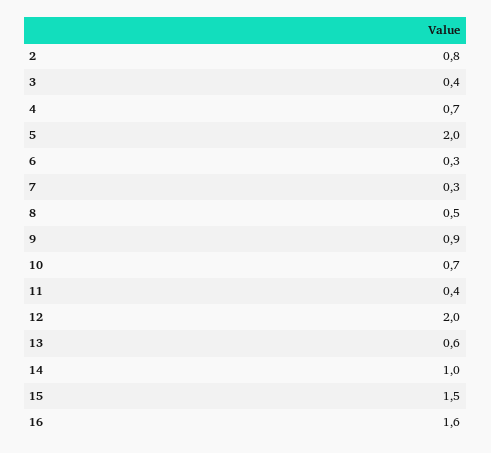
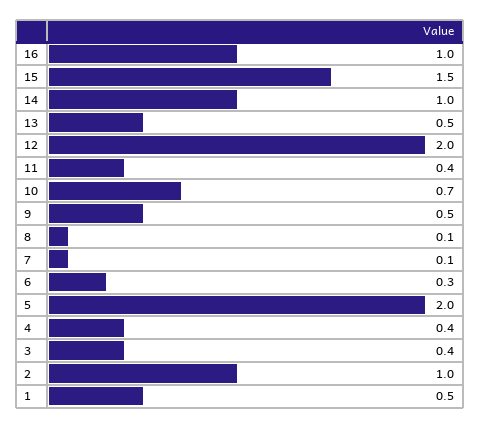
2: 0.8 -> 1
4: 0.7 -> 0.4
7: 0.3 -> 0.1
8: 0.5 -> 0.1
9: 0.9 -> 0.5
13: 0.6 -> 0.5
16: 1.6 -> 1
1: none -> 0.5

